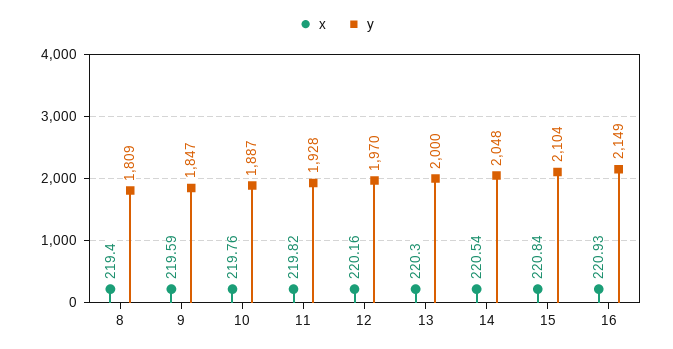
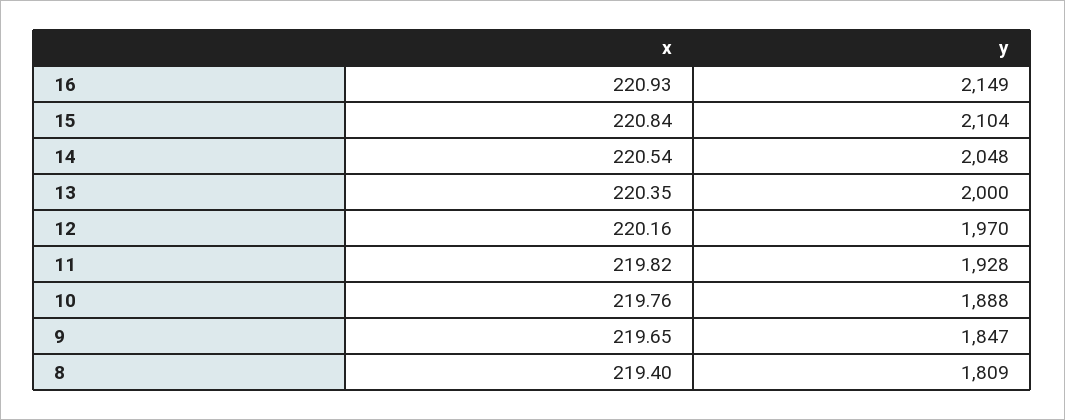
x, 9: 219.59 -> 219.65
y, 10: 1887 -> 1888
x, 13: 220.3 -> 220.35

